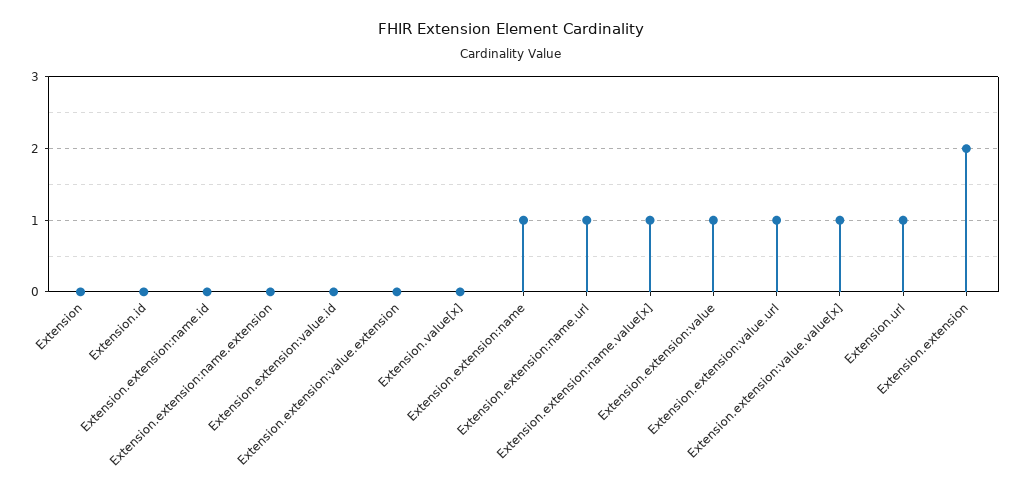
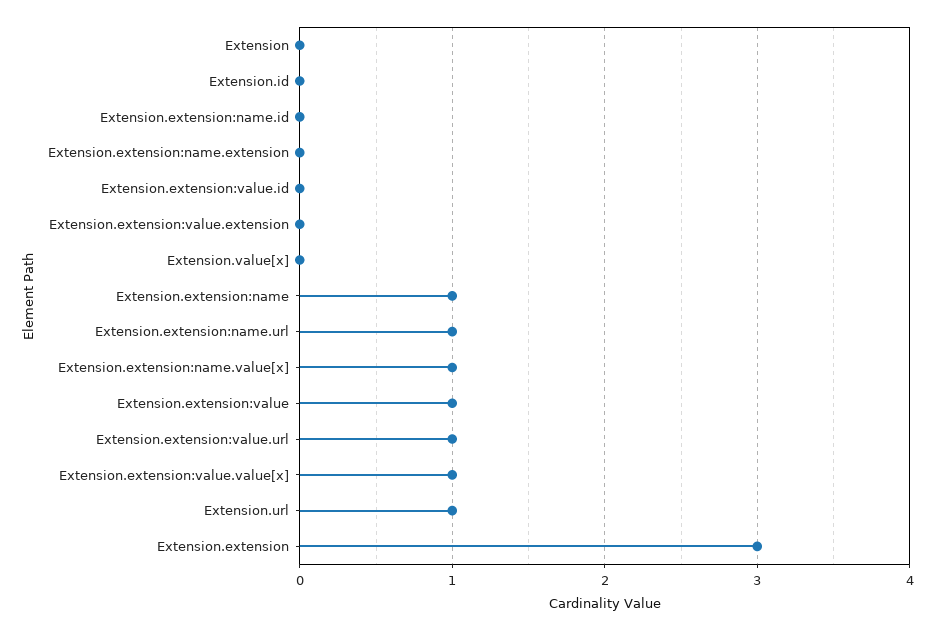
Extension.extension: 2 -> 3

